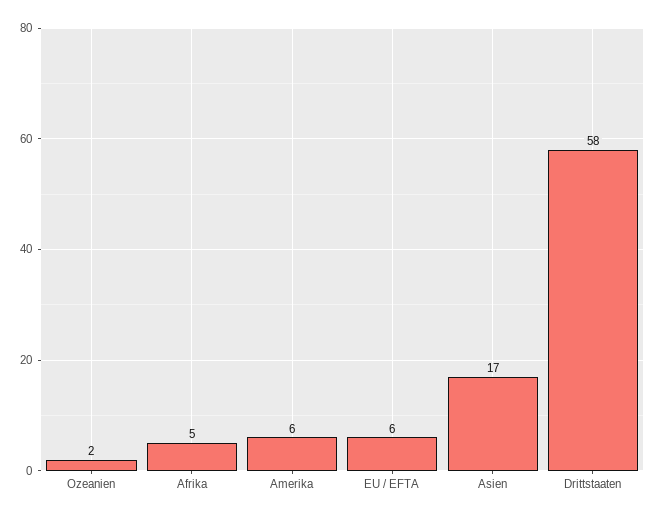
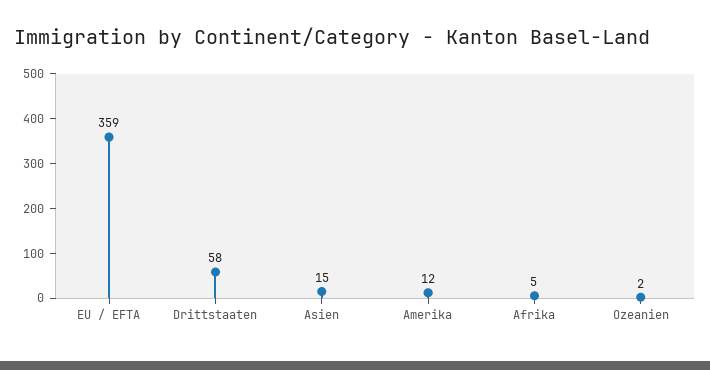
Amerika: 6 -> 12
EU / EFTA: 6 -> 359
Asien: 17 -> 15

